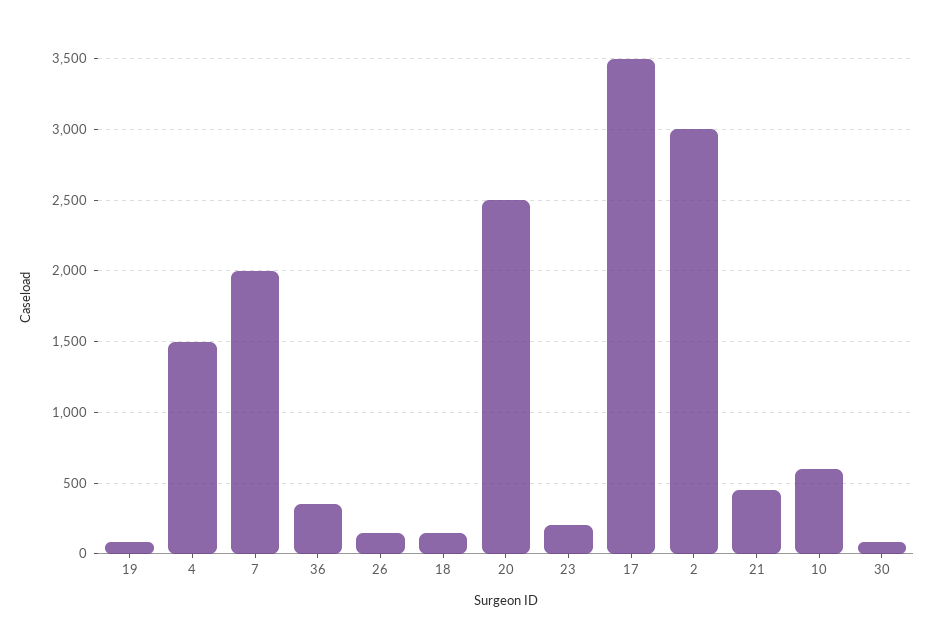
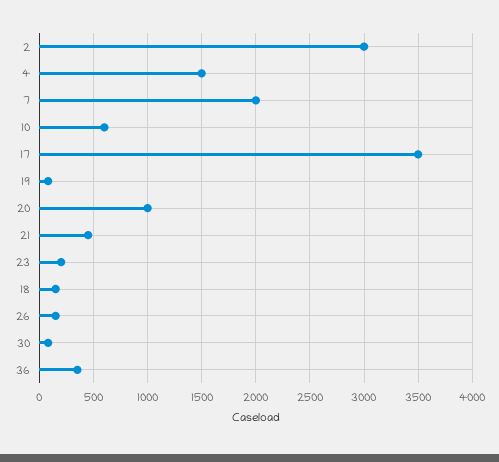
20: 2500 -> 1000

